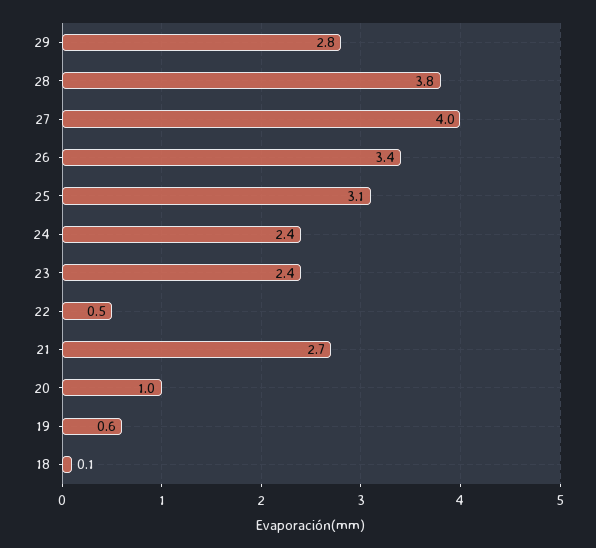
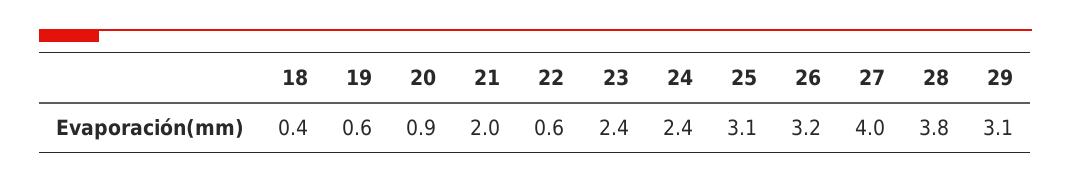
29: 2.8 -> 3.1
26: 3.4 -> 3.2
22: 0.5 -> 0.6
21: 2.7 -> 2
20: 1 -> 0.9
18: 0.1 -> 0.4

